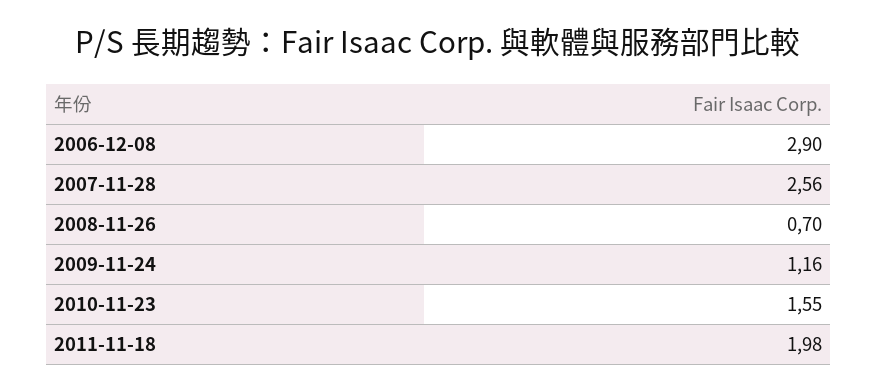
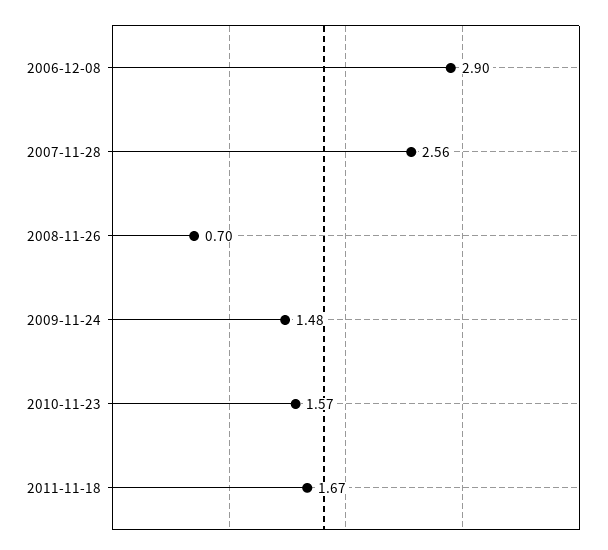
2009-11-24: 1.16 -> 1.48
2010-11-23: 1.55 -> 1.57
2011-11-18: 1.98 -> 1.67

